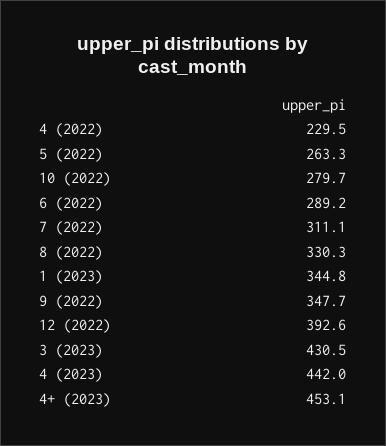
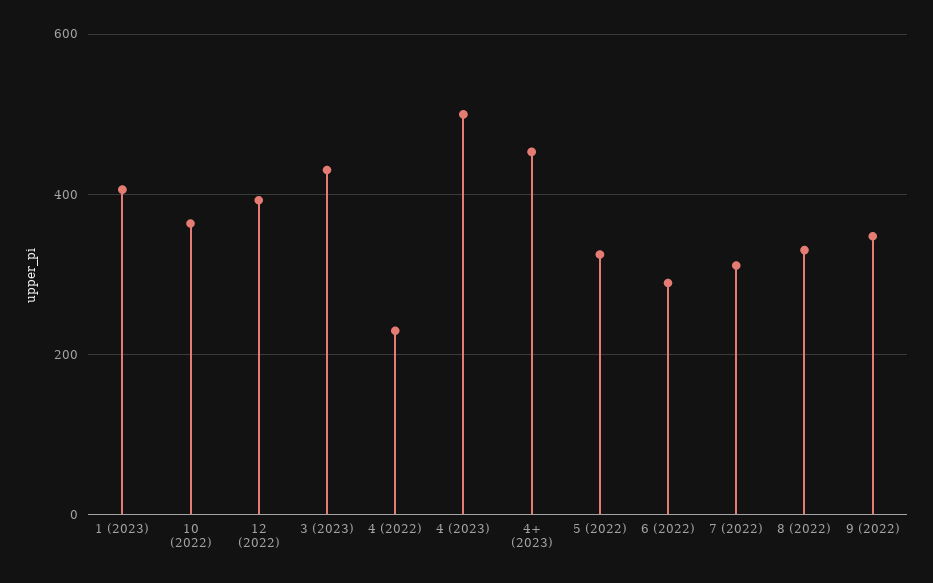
5 (2022): 263.3 -> 320
10 (2022): 279.7 -> 360
1 (2023): 344.8 -> 400
4 (2023): 442 -> 500

